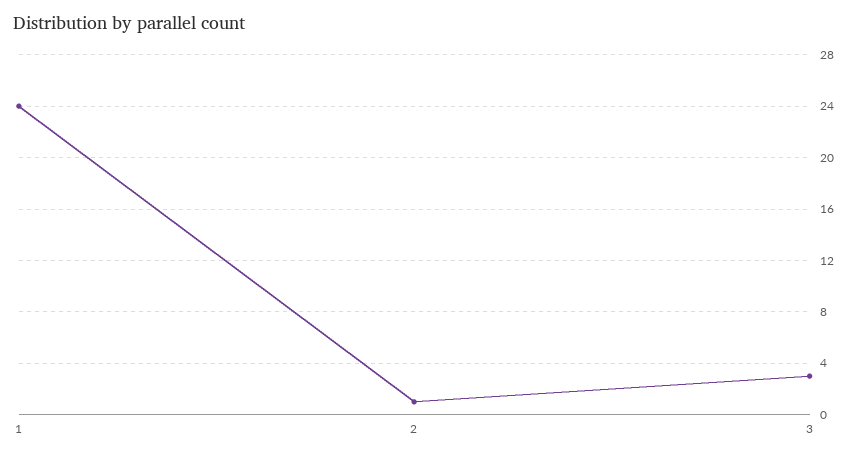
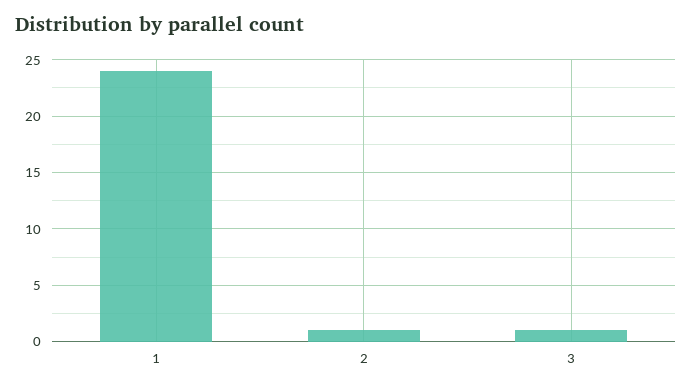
3: 3 -> 1

